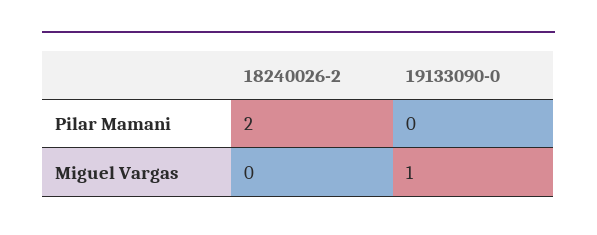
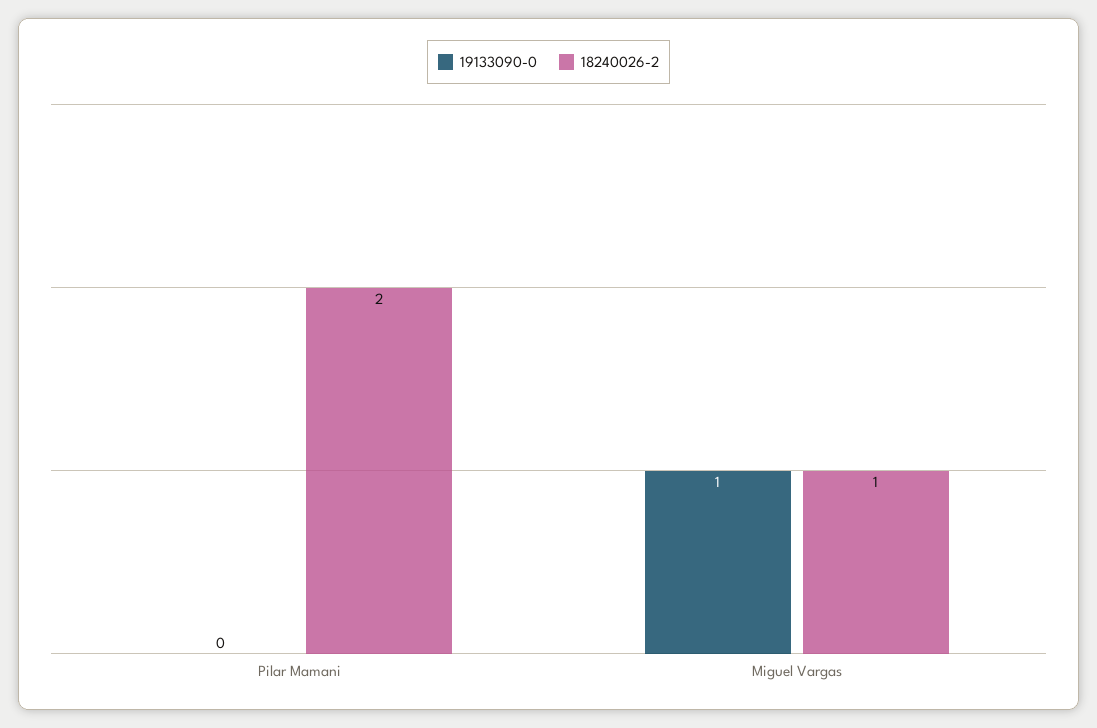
18240026-2, Miguel Vargas: 0 -> 1

